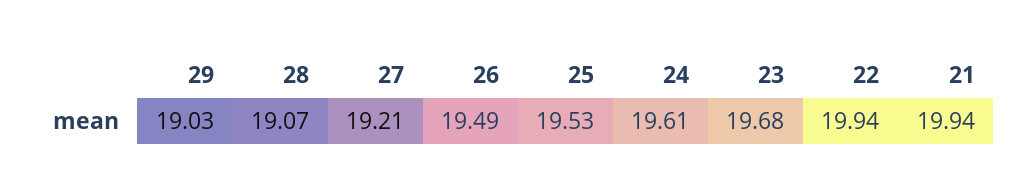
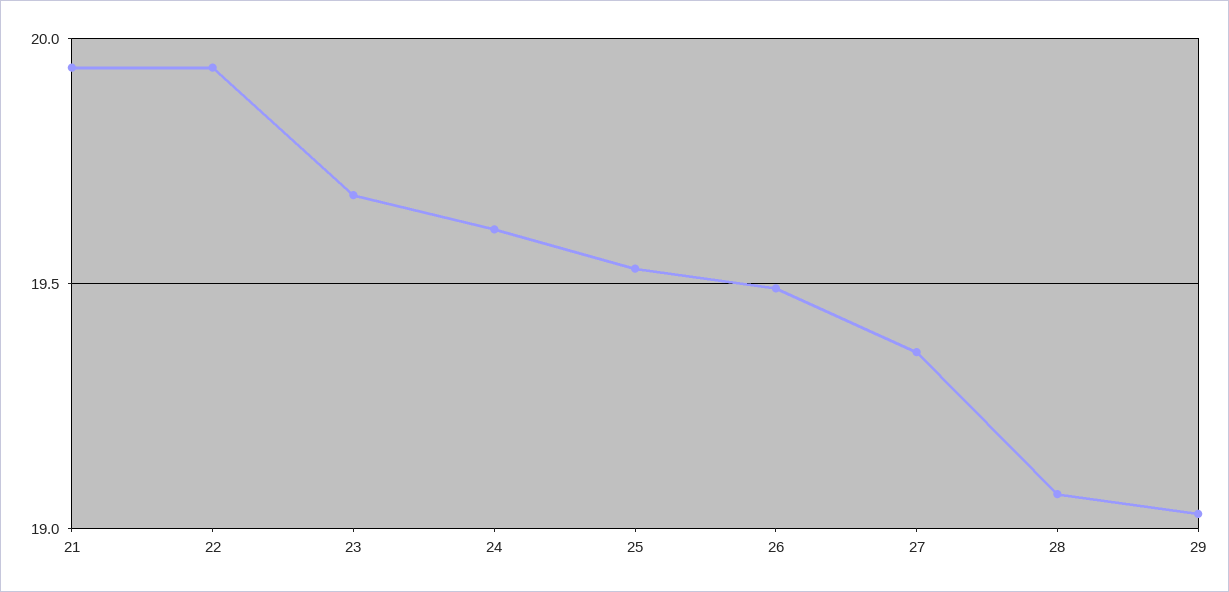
27: 19.21 -> 19.35

